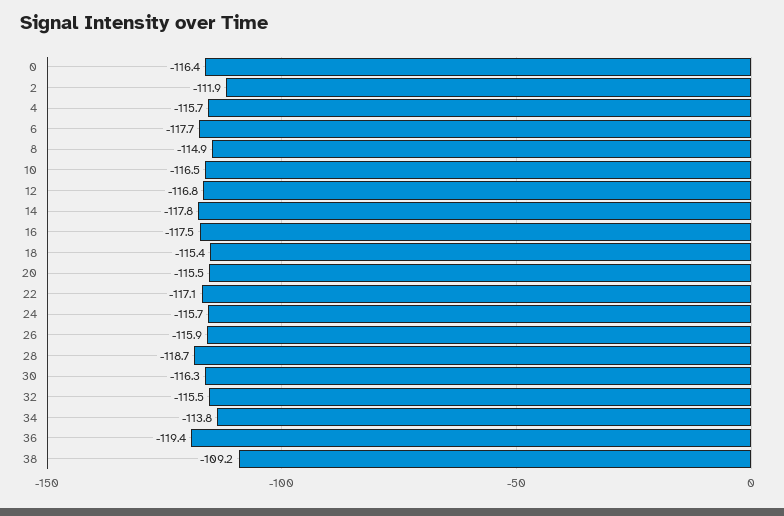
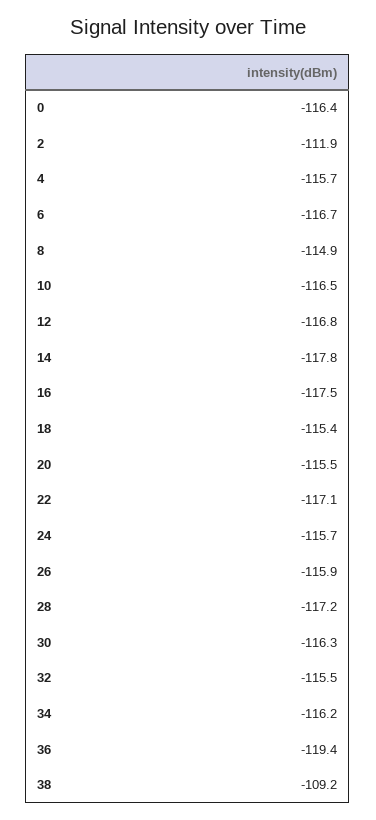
6: -117.7 -> -116.7
28: -118.7 -> -117.2
34: -113.8 -> -116.2

